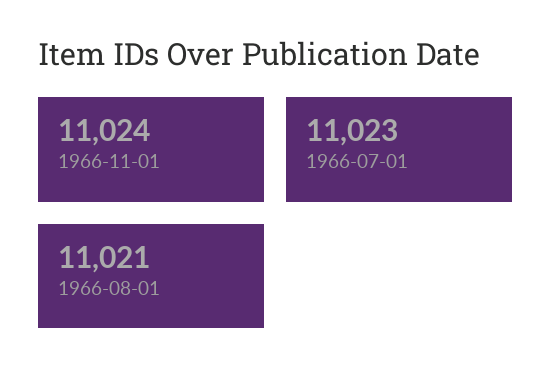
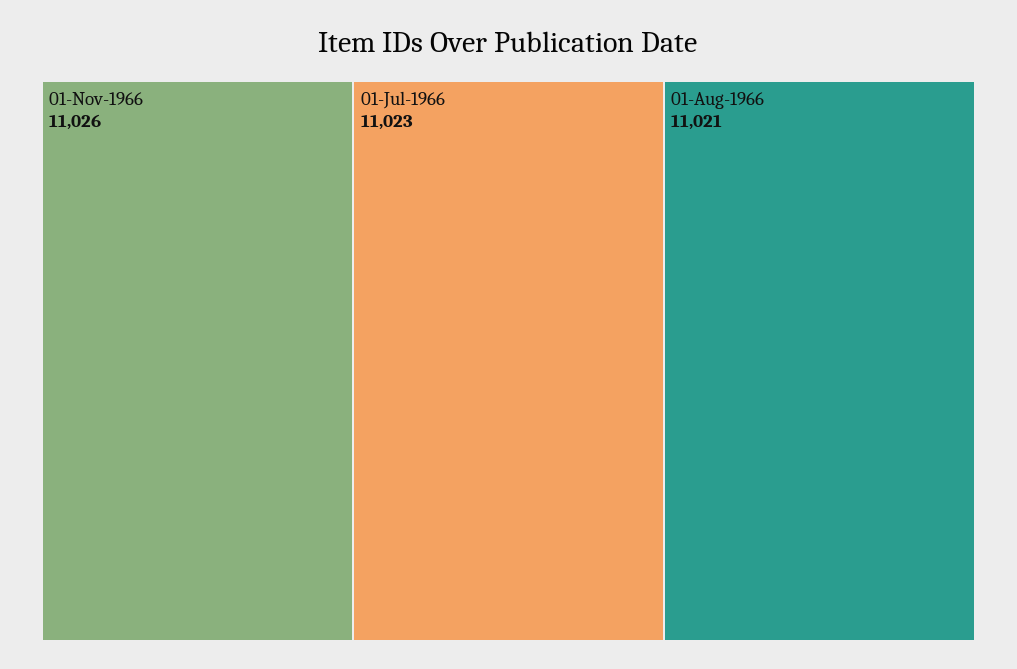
1966-11-01: 11024 -> 11026

